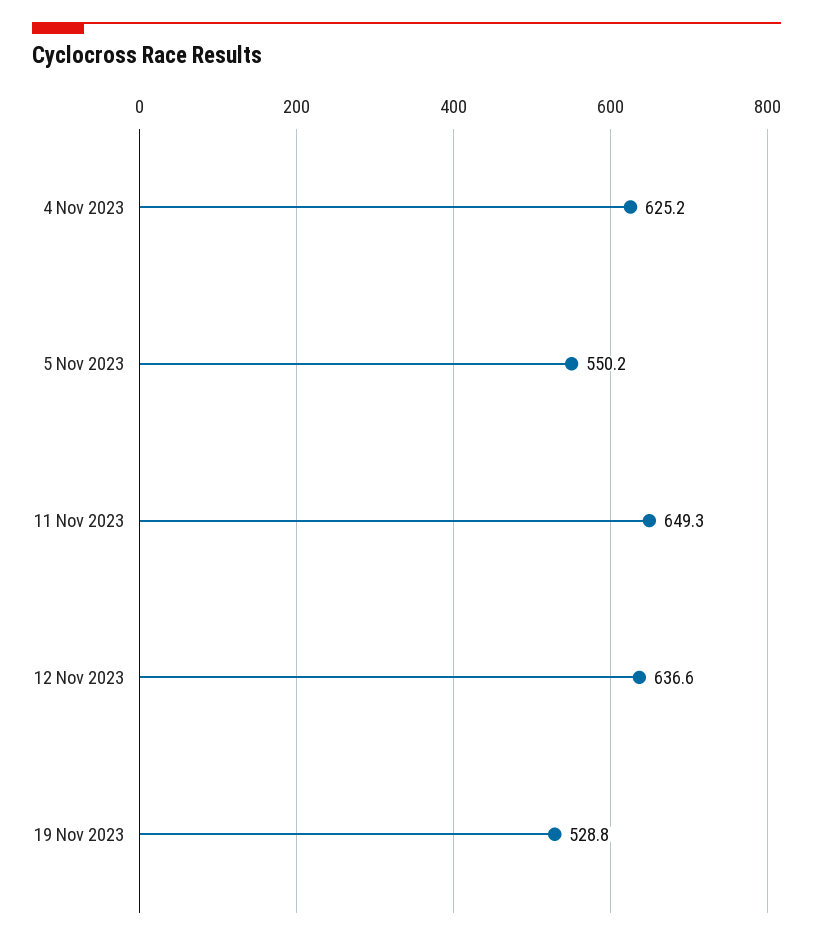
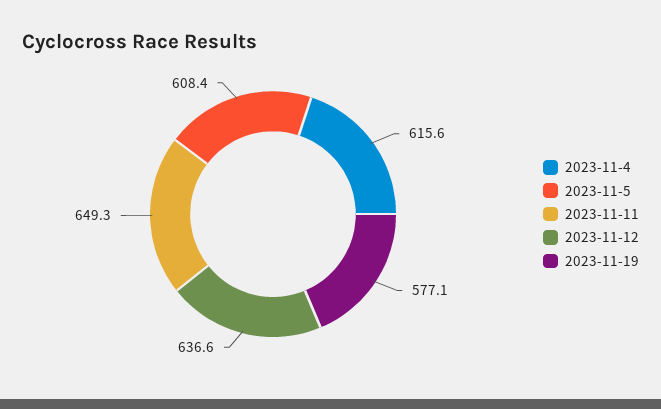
4 Nov 2023: 625.2 -> 615.6
5 Nov 2023: 550.2 -> 608.4
19 Nov 2023: 528.8 -> 577.1

